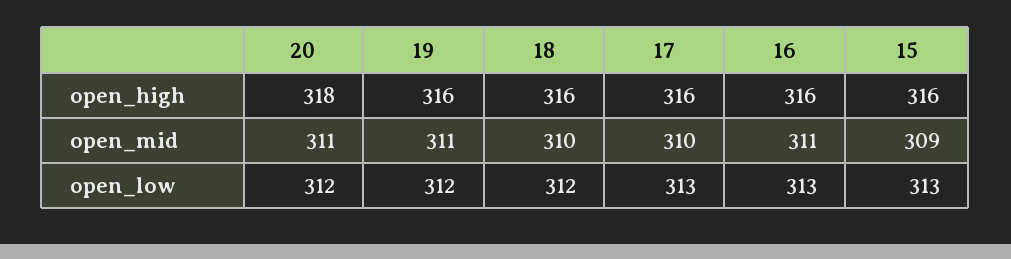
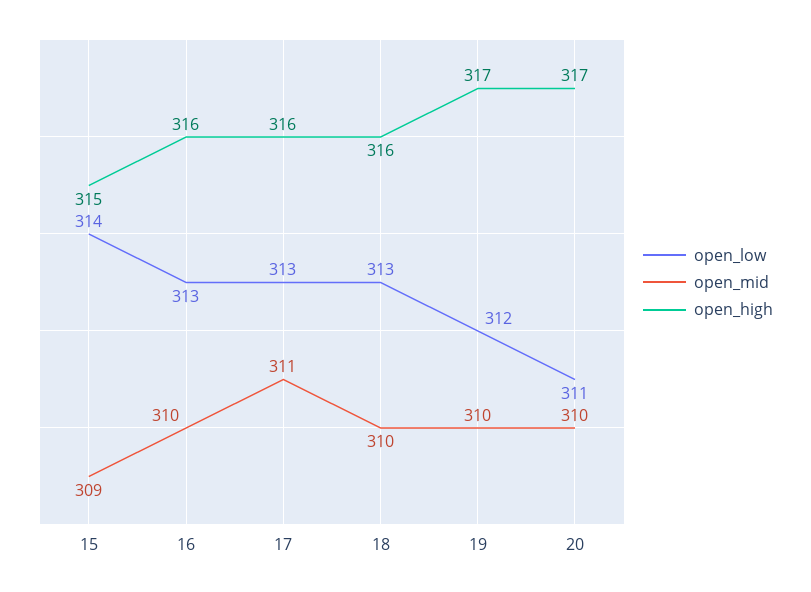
open_high, 20: 318 -> 317
open_high, 19: 316 -> 317
open_high, 15: 316 -> 315
open_mid, 20: 311 -> 310
open_mid, 19: 311 -> 310
open_mid, 17: 310 -> 311
open_mid, 16: 311 -> 310
open_low, 20: 312 -> 311
open_low, 18: 312 -> 313
open_low, 15: 313 -> 314

